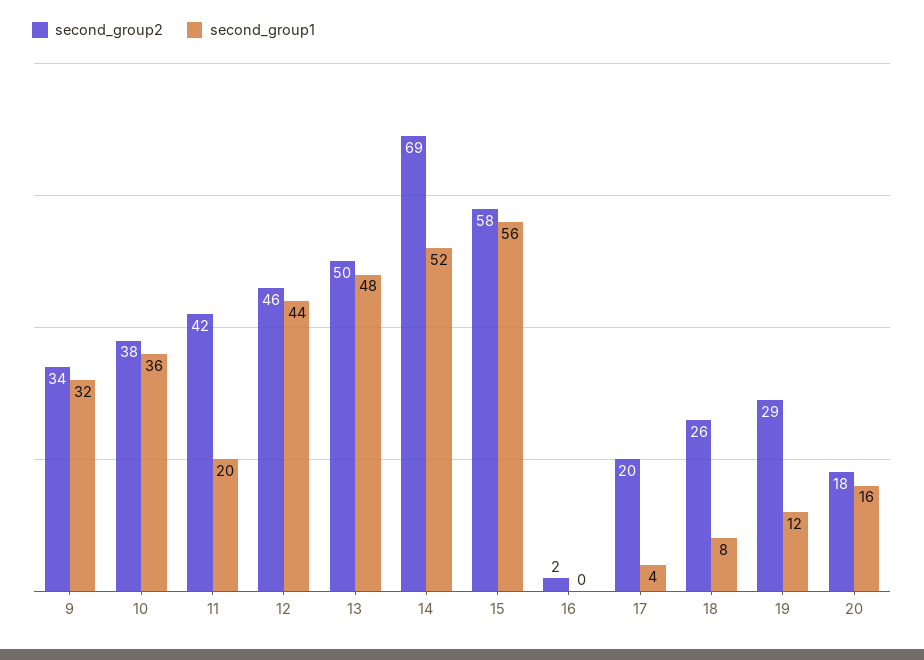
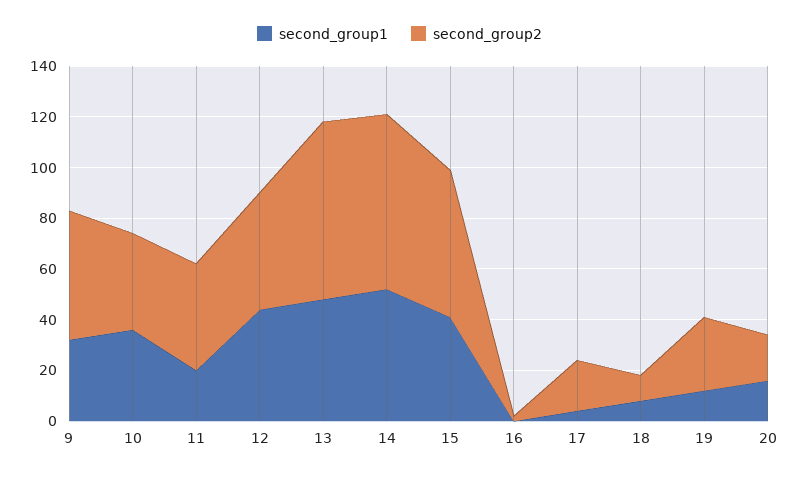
second_group2, 9: 34 -> 50
second_group2, 13: 50 -> 70
second_group1, 15: 56 -> 40
second_group2, 18: 26 -> 10

